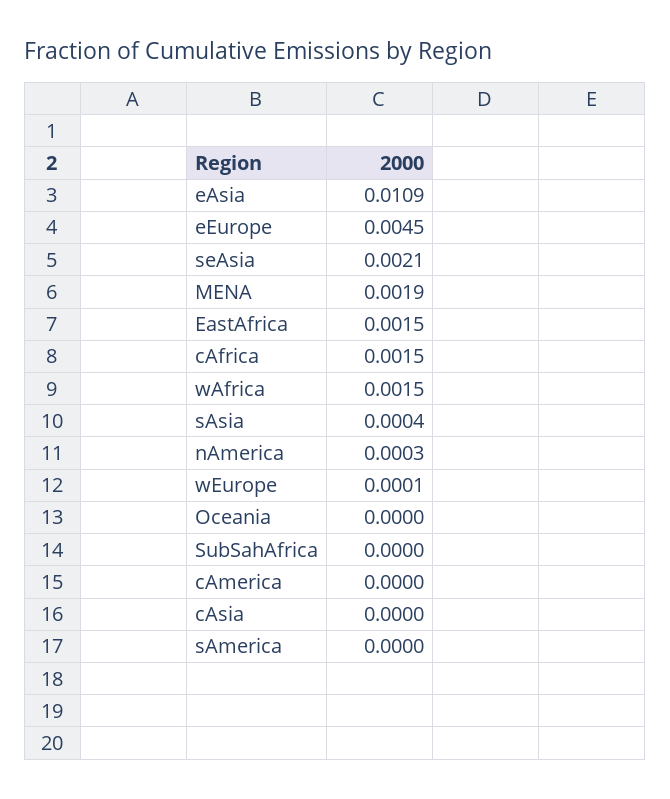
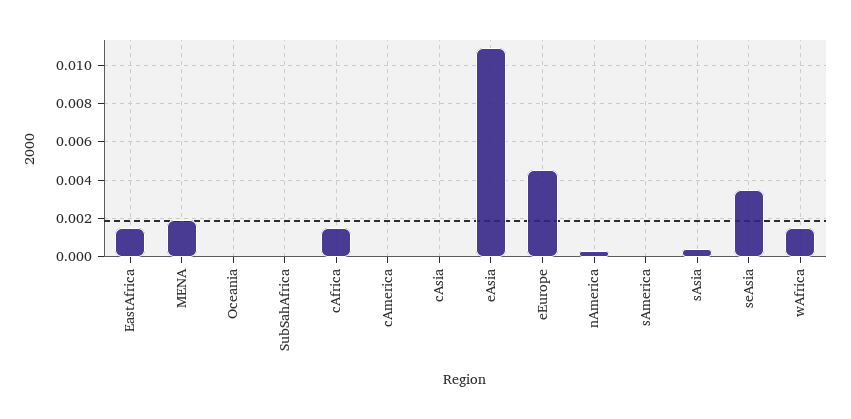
seAsia: 0.0021 -> 0.0035
wEurope: 0.0001 -> none

